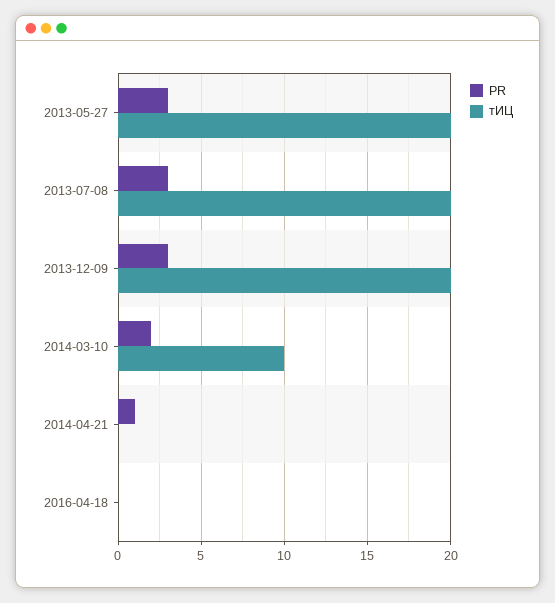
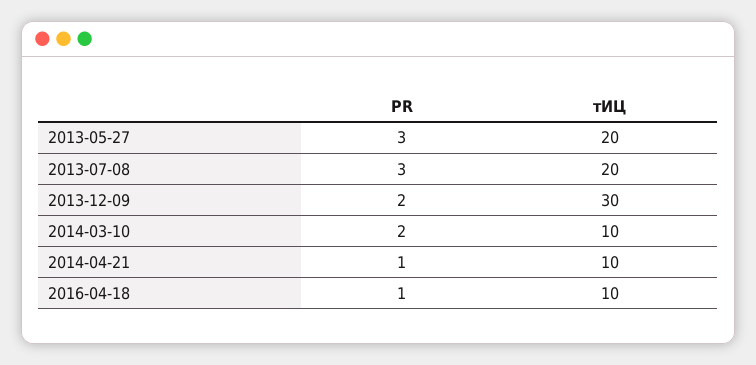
PR, 2013-12-09: 3 -> 2
тИЦ, 2013-12-09: 20 -> 30
тИЦ, 2014-04-21: 0 -> 10
PR, 2016-04-18: 0 -> 1
тИЦ, 2016-04-18: 0 -> 10

